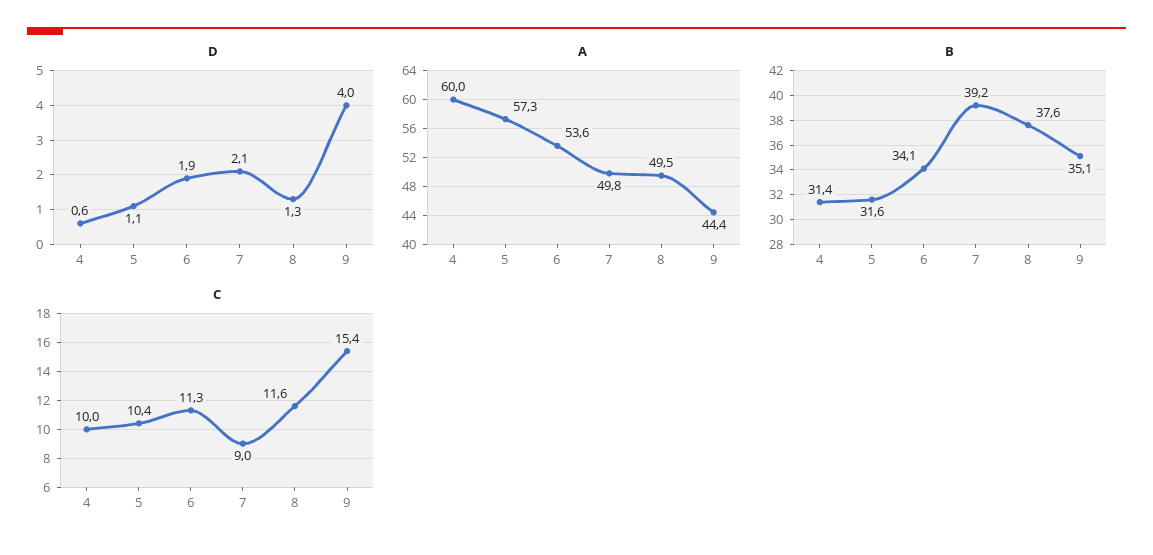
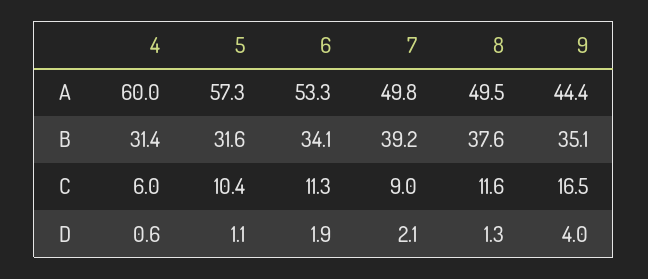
A, 6: 53.6 -> 53.3
C, 4: 10 -> 6
C, 9: 15.4 -> 16.5

